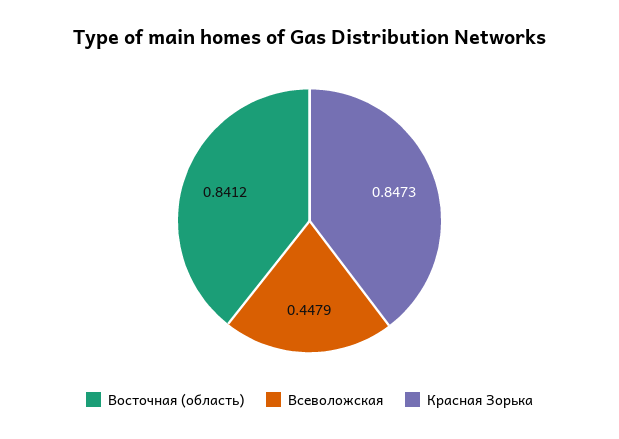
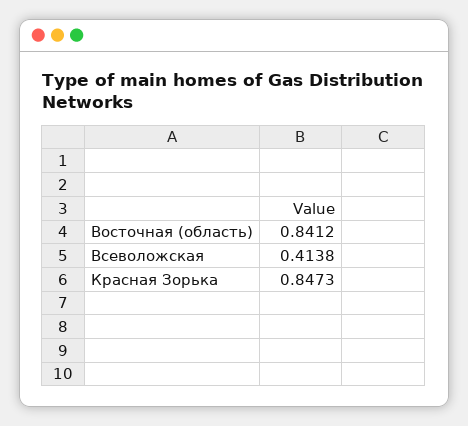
Всеволожская: 0.4479 -> 0.4138

